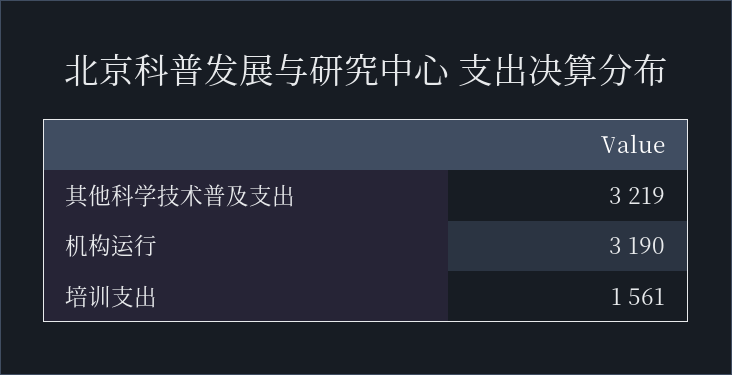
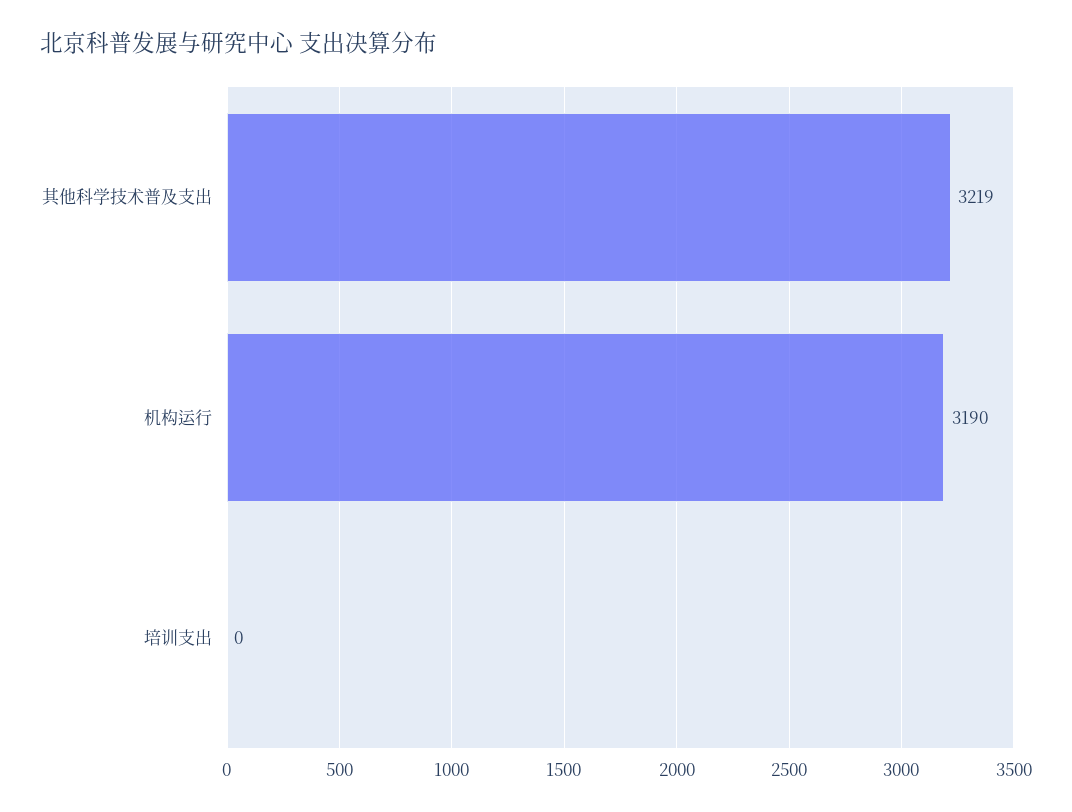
培训支出: 1561 -> 0

